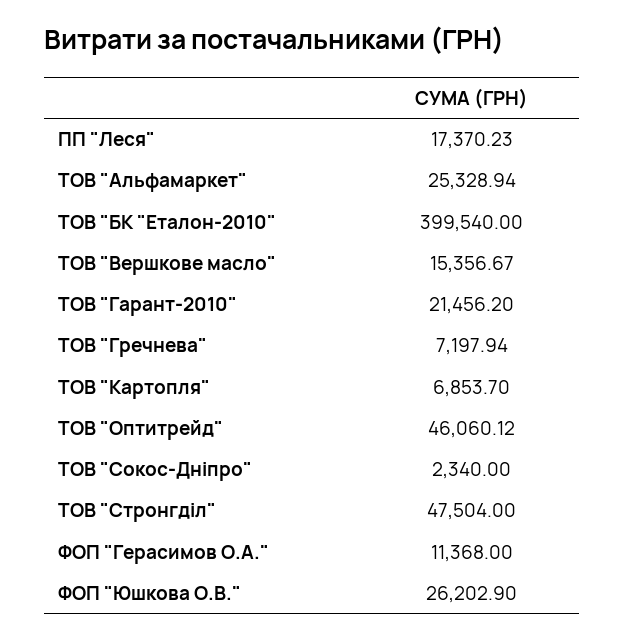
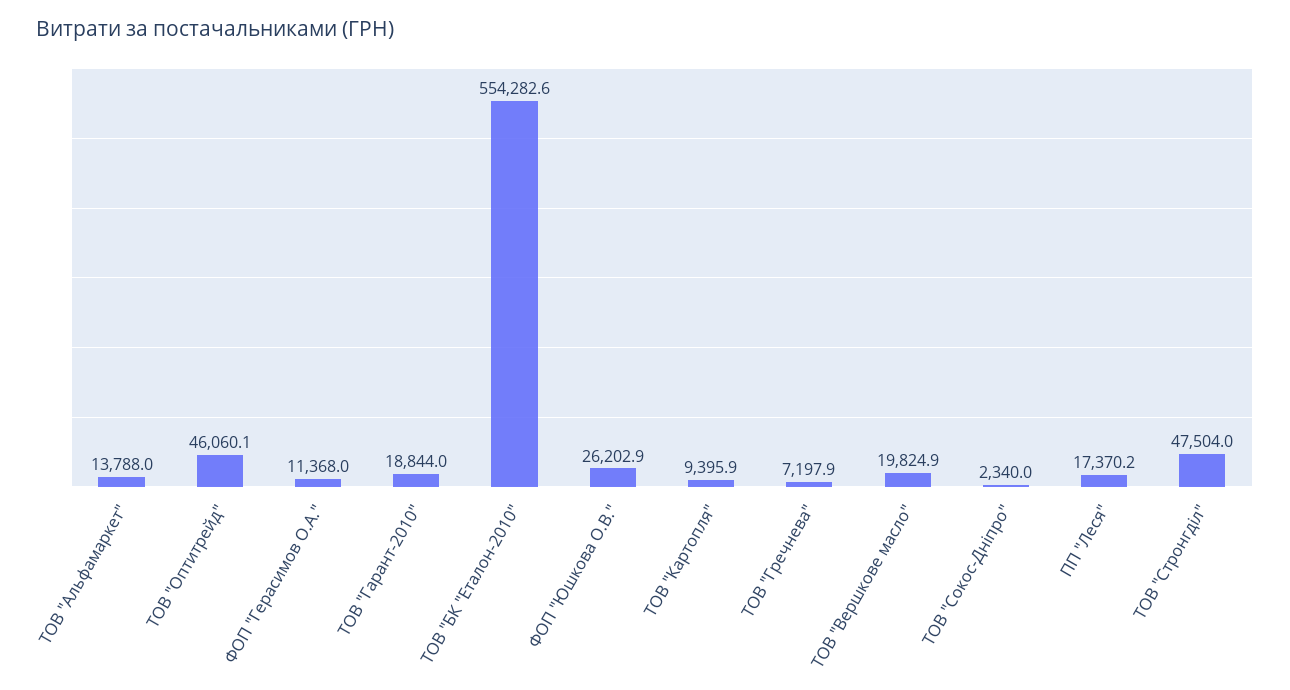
ТОВ "Альфамаркет": 25328.94 -> 13788
ТОВ "БК "Еталон-2010": 399540 -> 554282.6
ТОВ "Вершкове масло": 15356.67 -> 19824.9
ТОВ "Гарант-2010": 21456.2 -> 18844
ТОВ "Картопля": 6853.7 -> 9395.9

